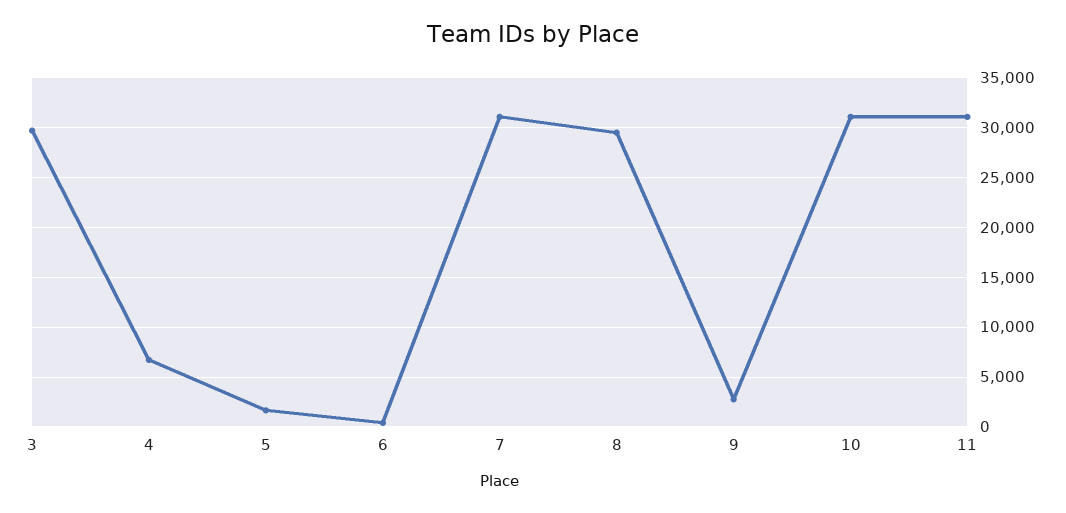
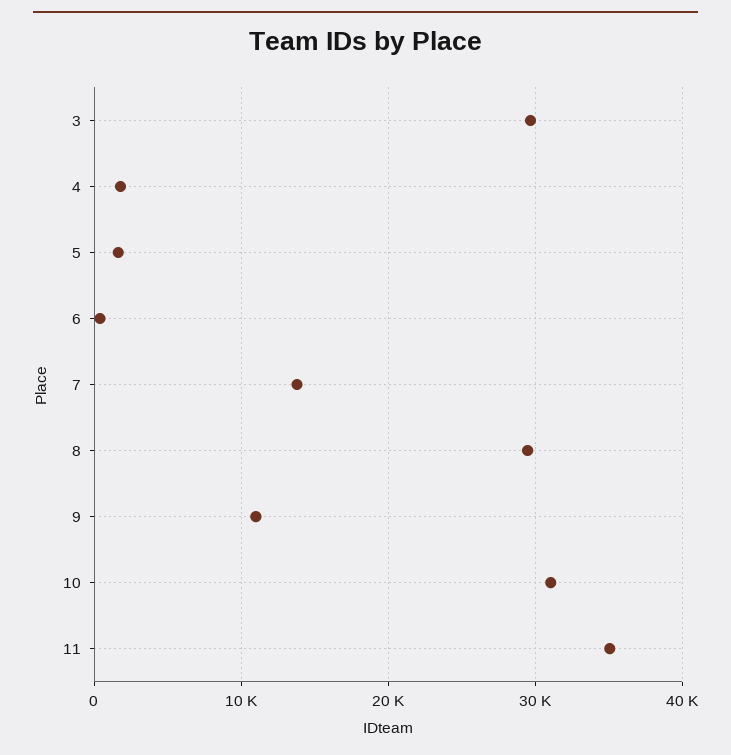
4: 7000 -> 2000
7: 31000 -> 14000
9: 3000 -> 11000
11: 31000 -> 35000

